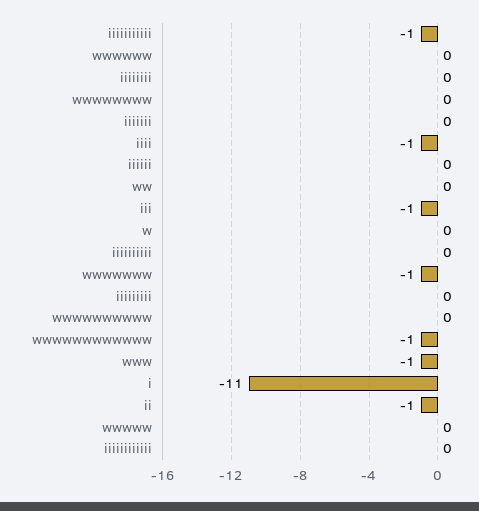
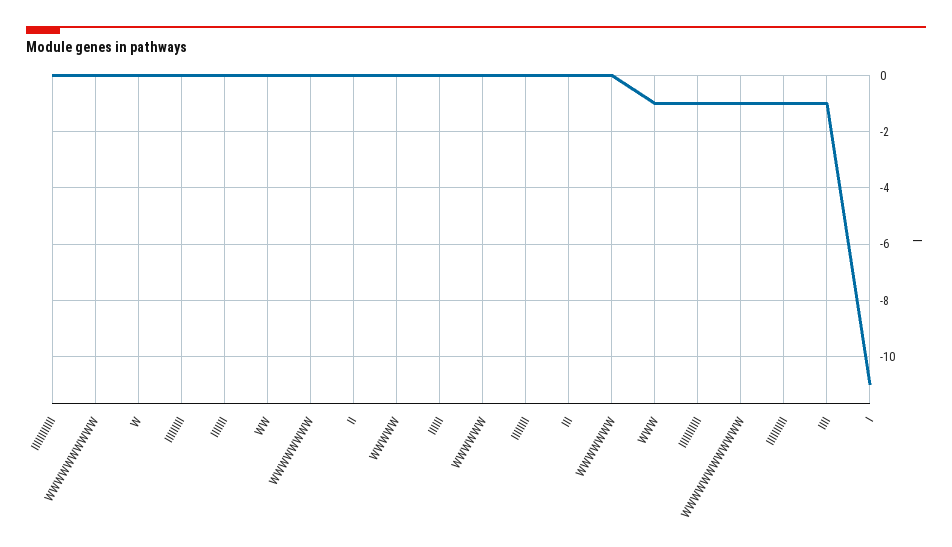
iii: -1 -> 0
iiiiiiiiii: 0 -> -1
wwwwwww: -1 -> 0
ii: -1 -> 0

